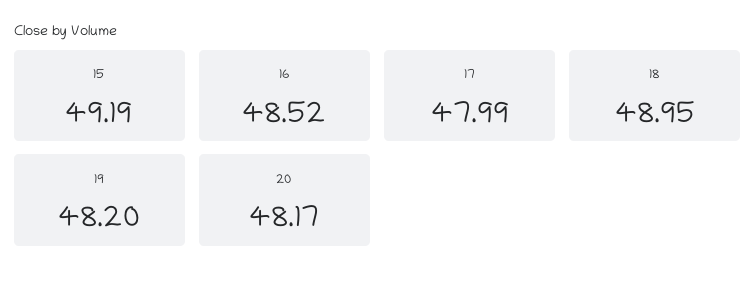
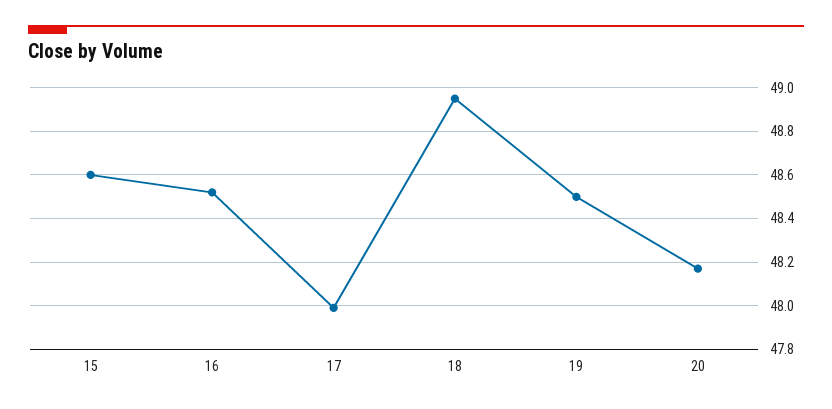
15: 49.19 -> 48.6
19: 48.2 -> 48.5

